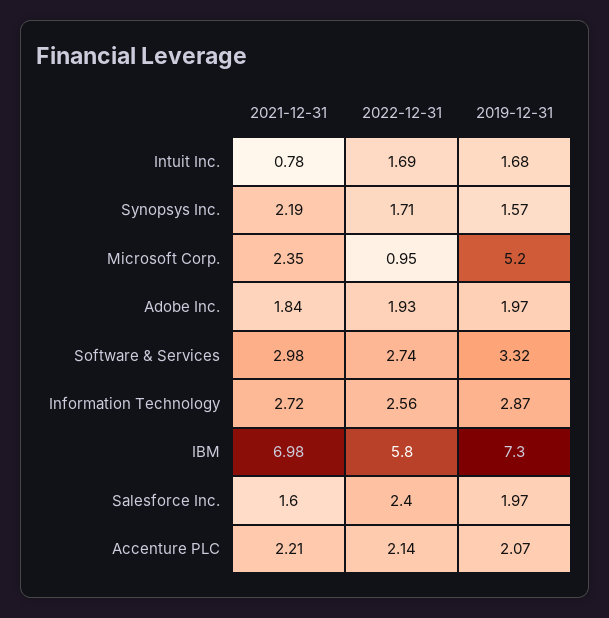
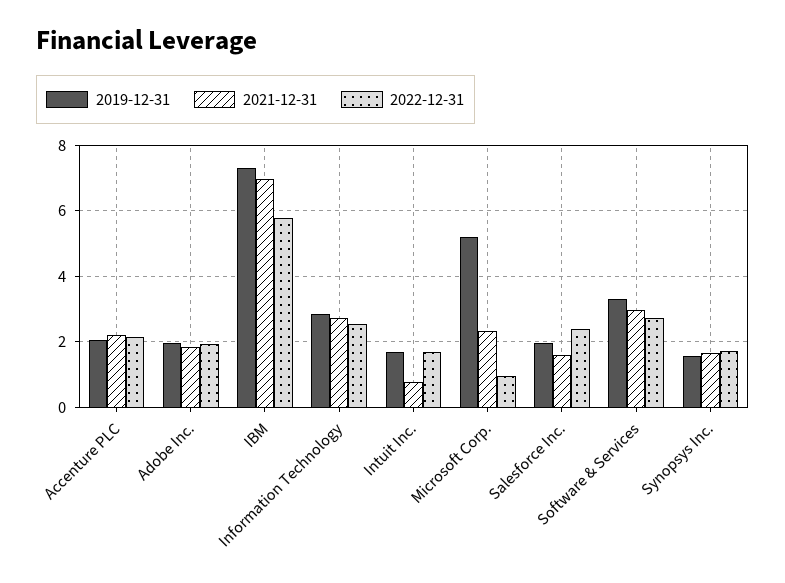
2021-12-31, Synopsys Inc.: 2.19 -> 1.6

